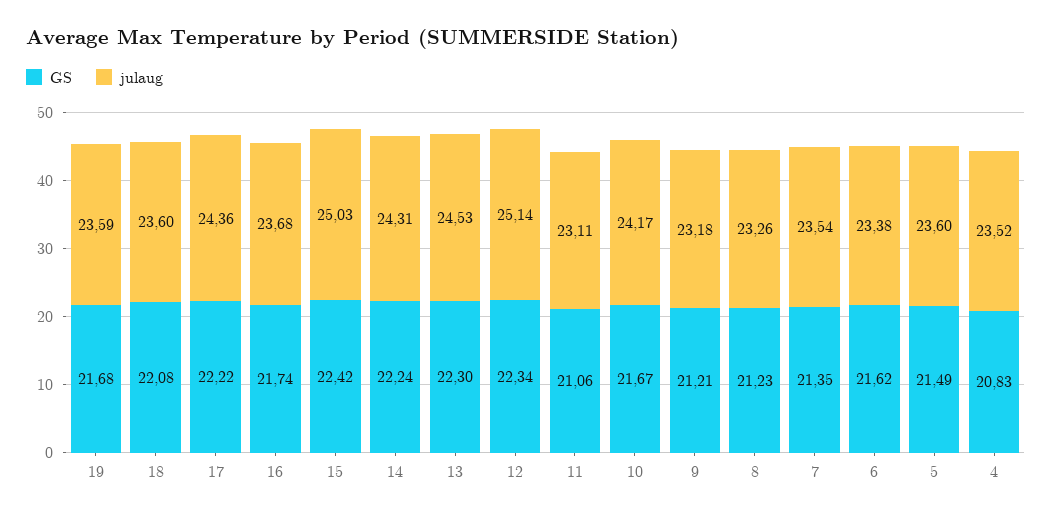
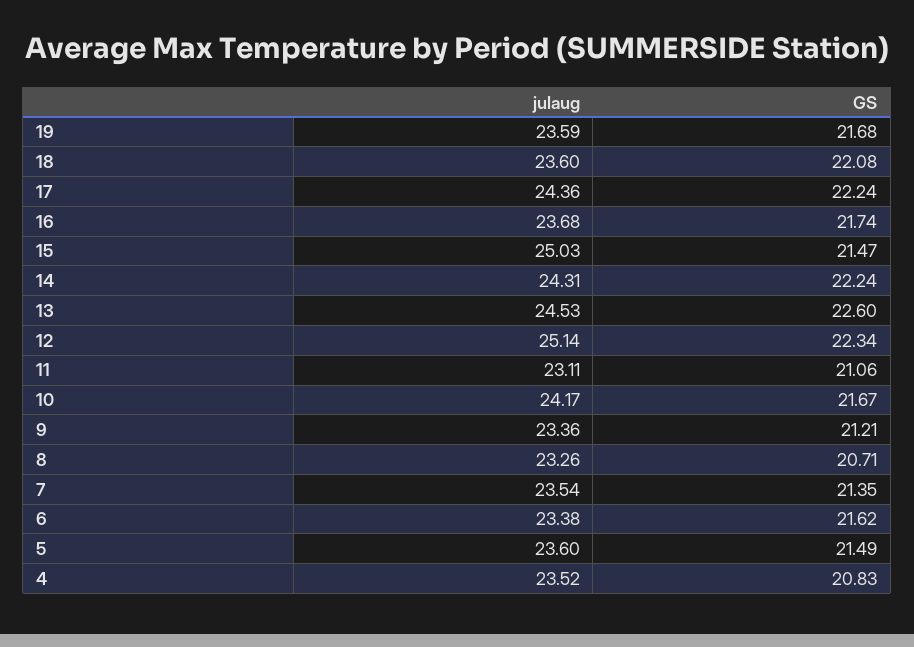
GS, 17: 22.22 -> 22.24
GS, 15: 22.42 -> 21.47
GS, 13: 22.3 -> 22.6
julaug, 9: 23.18 -> 23.36
GS, 8: 21.23 -> 20.71

